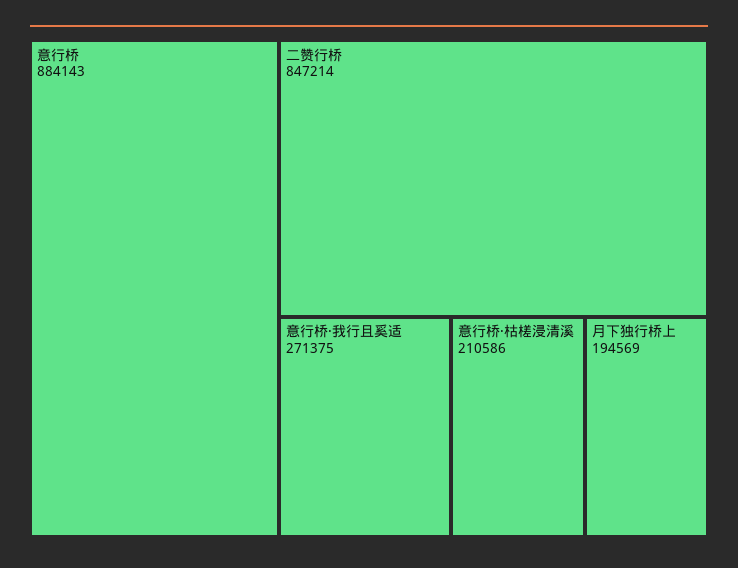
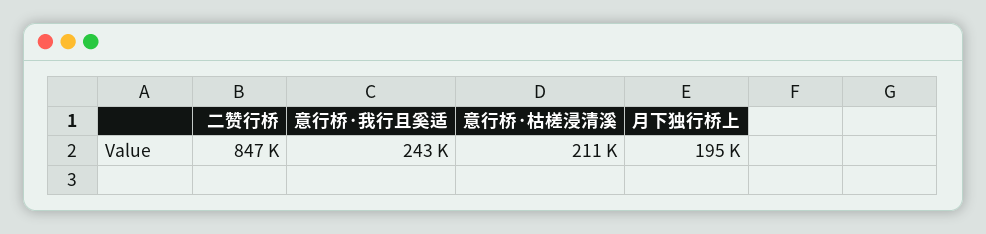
意行桥: 884143 -> none
意行桥·我行且奚适: 271375 -> 243000

